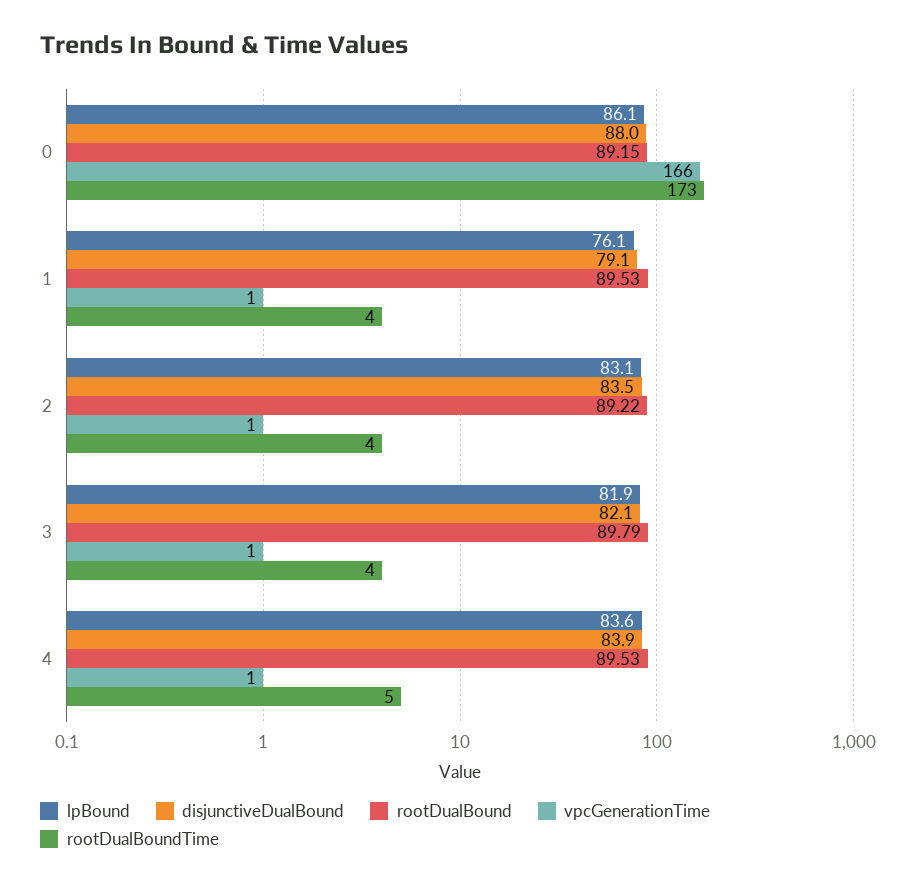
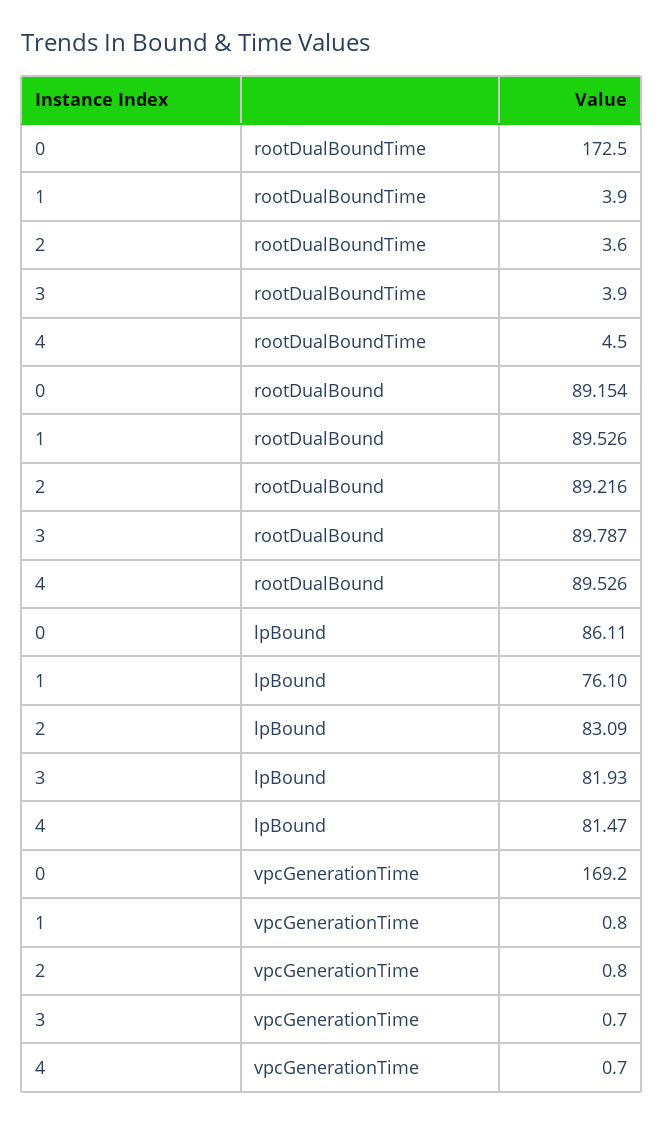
disjunctiveDualBound, 0: 88 -> none
vpcGenerationTime, 0: 166 -> 169.2
disjunctiveDualBound, 1: 79.1 -> none
disjunctiveDualBound, 2: 83.5 -> none
disjunctiveDualBound, 3: 82.1 -> none
lpBound, 4: 83.6 -> 81.47
disjunctiveDualBound, 4: 83.9 -> none

